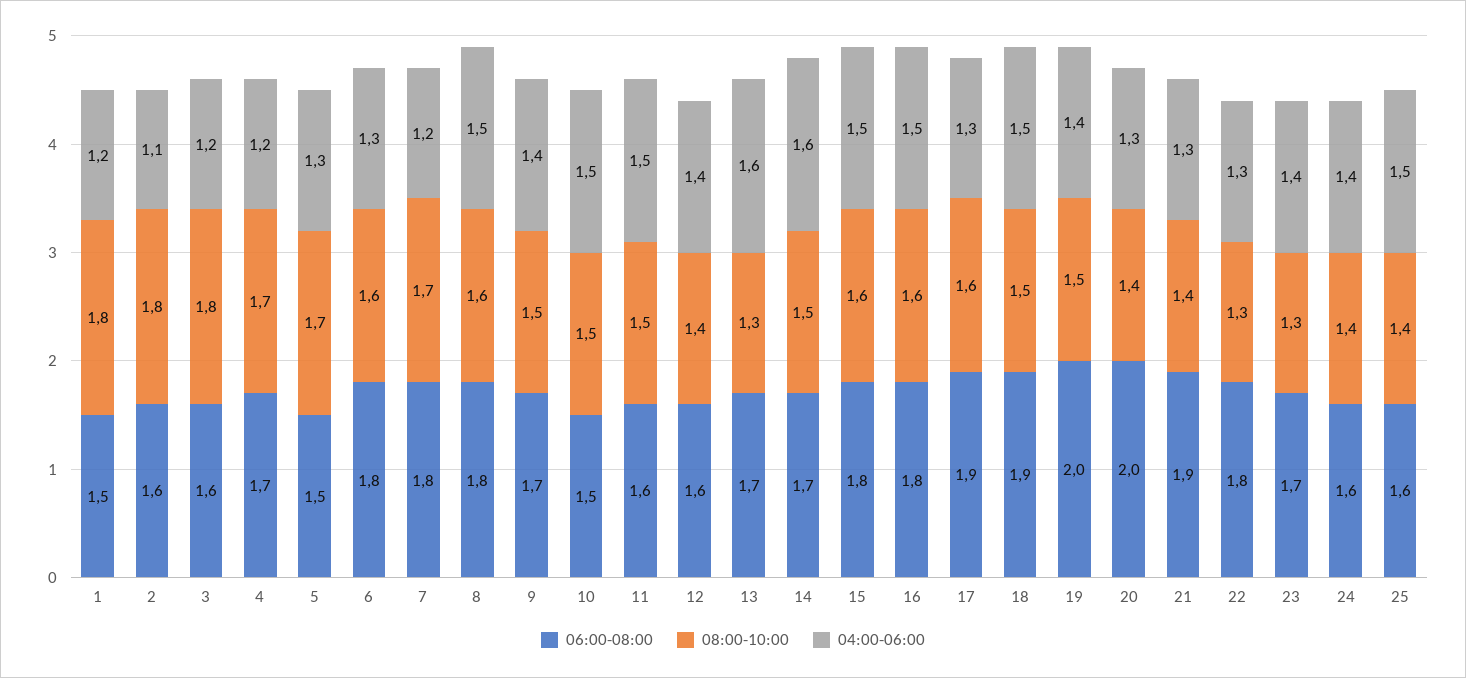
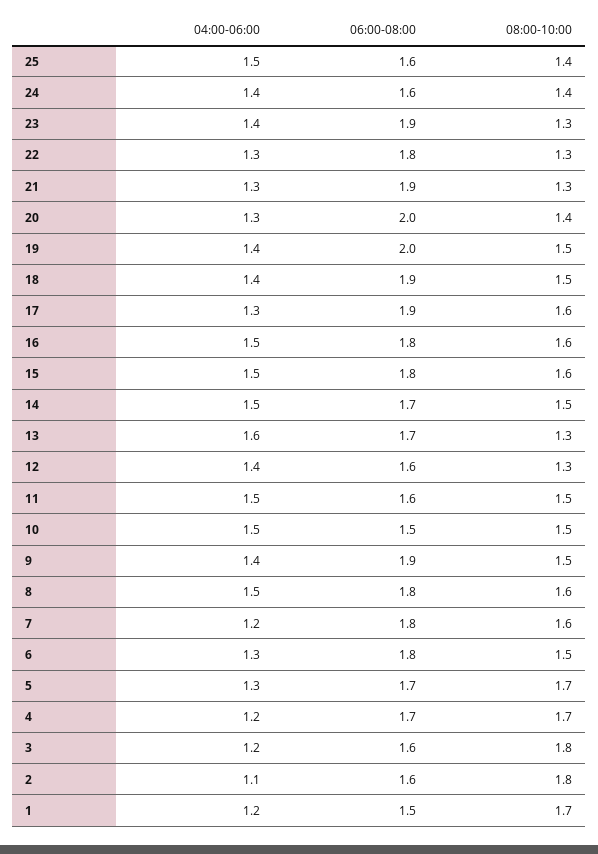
08:00-10:00, 1: 1.8 -> 1.7
06:00-08:00, 5: 1.5 -> 1.7
08:00-10:00, 6: 1.6 -> 1.5
08:00-10:00, 7: 1.7 -> 1.6
06:00-08:00, 9: 1.7 -> 1.9
08:00-10:00, 12: 1.4 -> 1.3
04:00-06:00, 14: 1.6 -> 1.5
04:00-06:00, 18: 1.5 -> 1.4
08:00-10:00, 21: 1.4 -> 1.3
06:00-08:00, 23: 1.7 -> 1.9

